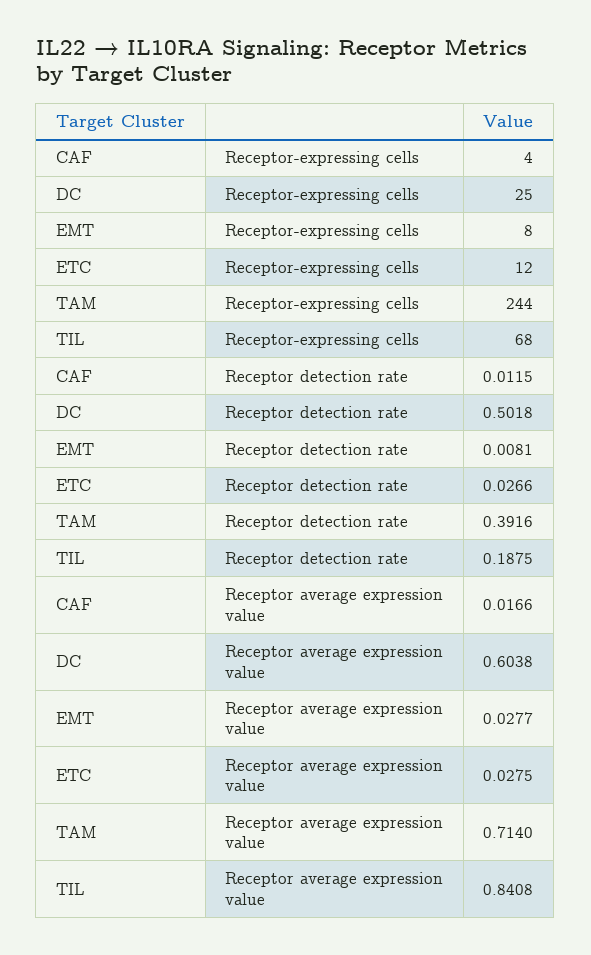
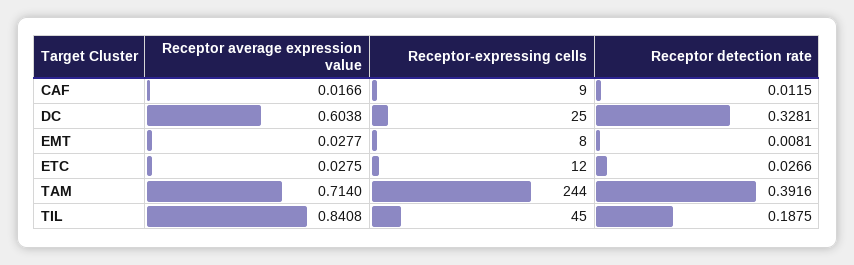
CAF, Receptor-expressing cells: 4 -> 9
TIL, Receptor-expressing cells: 68 -> 45
DC, Receptor detection rate: 0.5018 -> 0.3281

